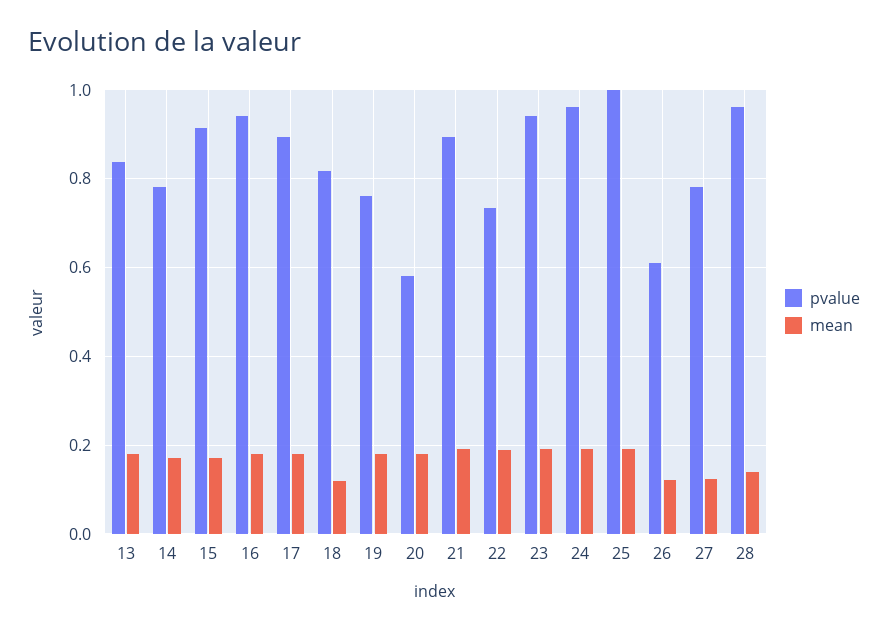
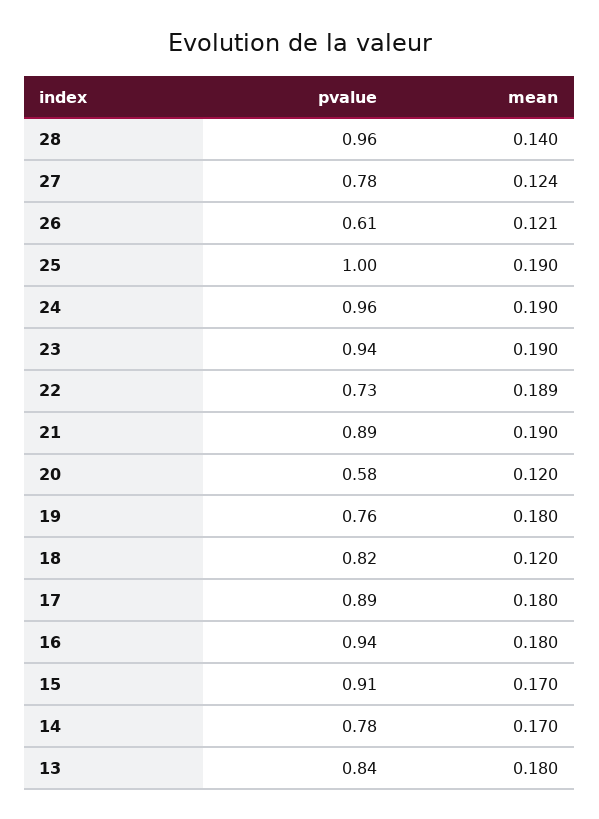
mean, 20: 0.18 -> 0.12

